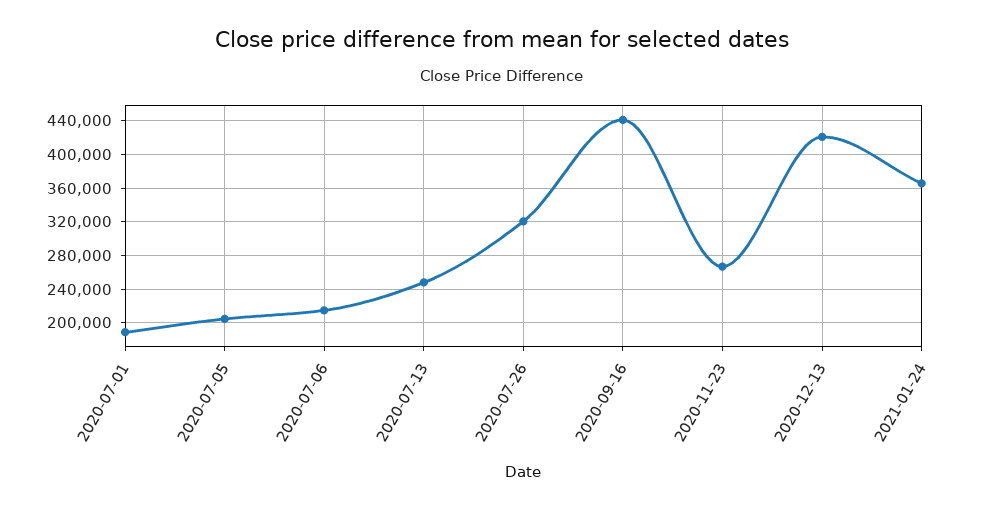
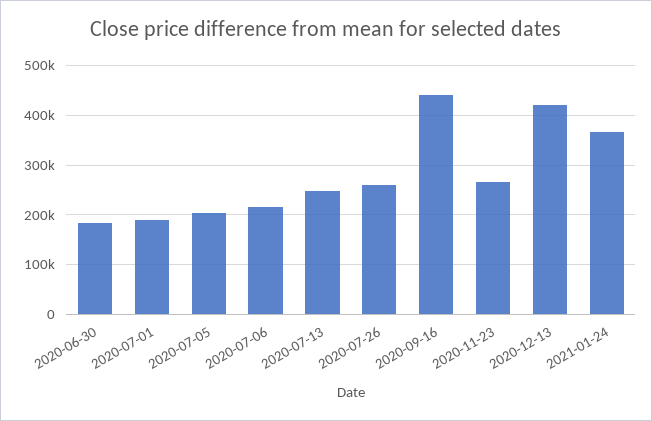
2020-07-26: 320000 -> 260000
2020-06-30: none -> 180000

